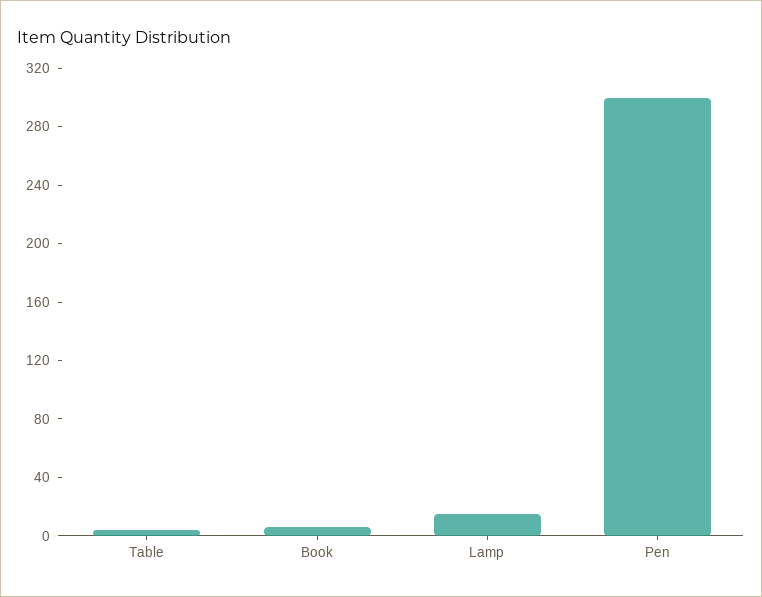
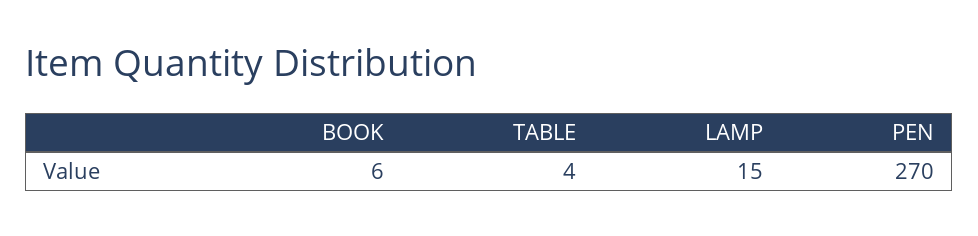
Pen: 300 -> 270

